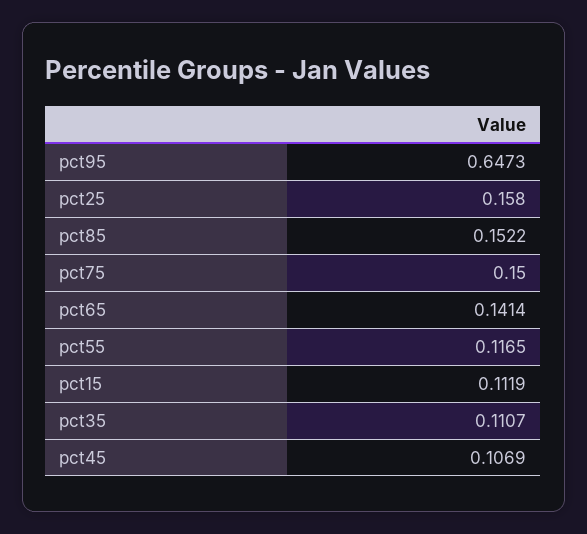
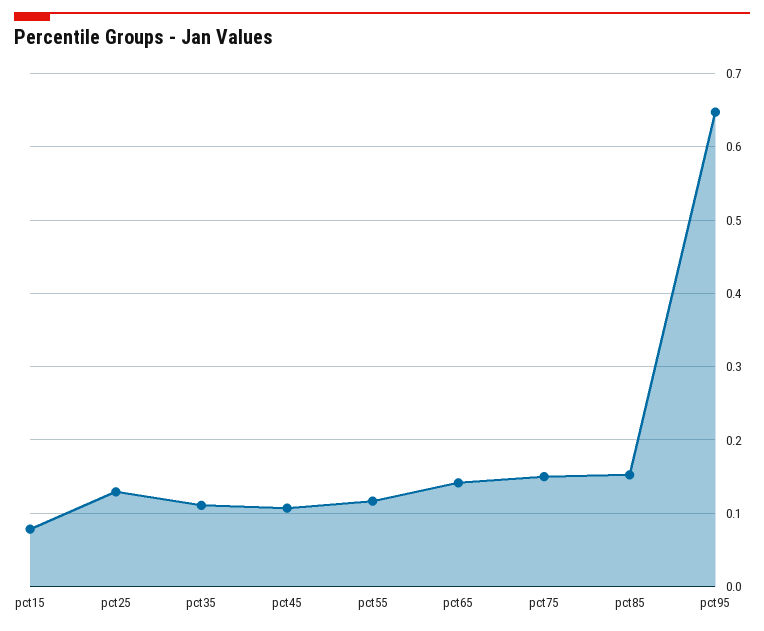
pct25: 0.158 -> 0.13
pct15: 0.1119 -> 0.08

